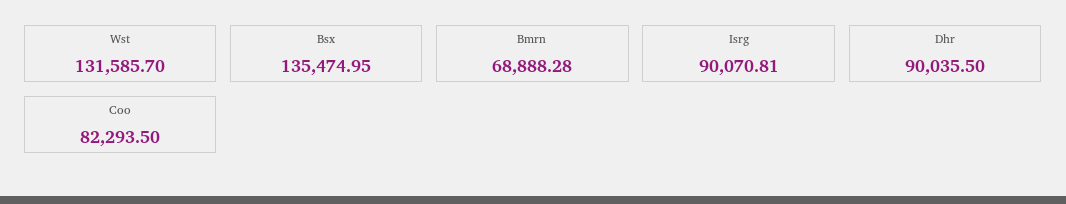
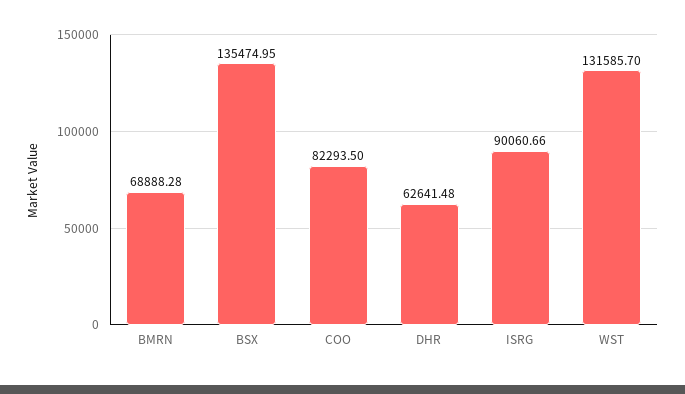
Isrg: 90070.81 -> 90060.66
Dhr: 90035.5 -> 62641.48

